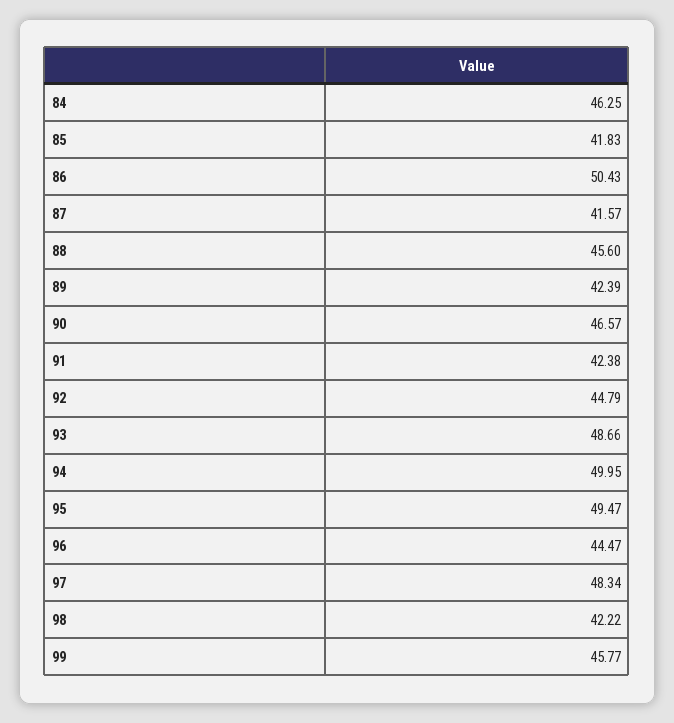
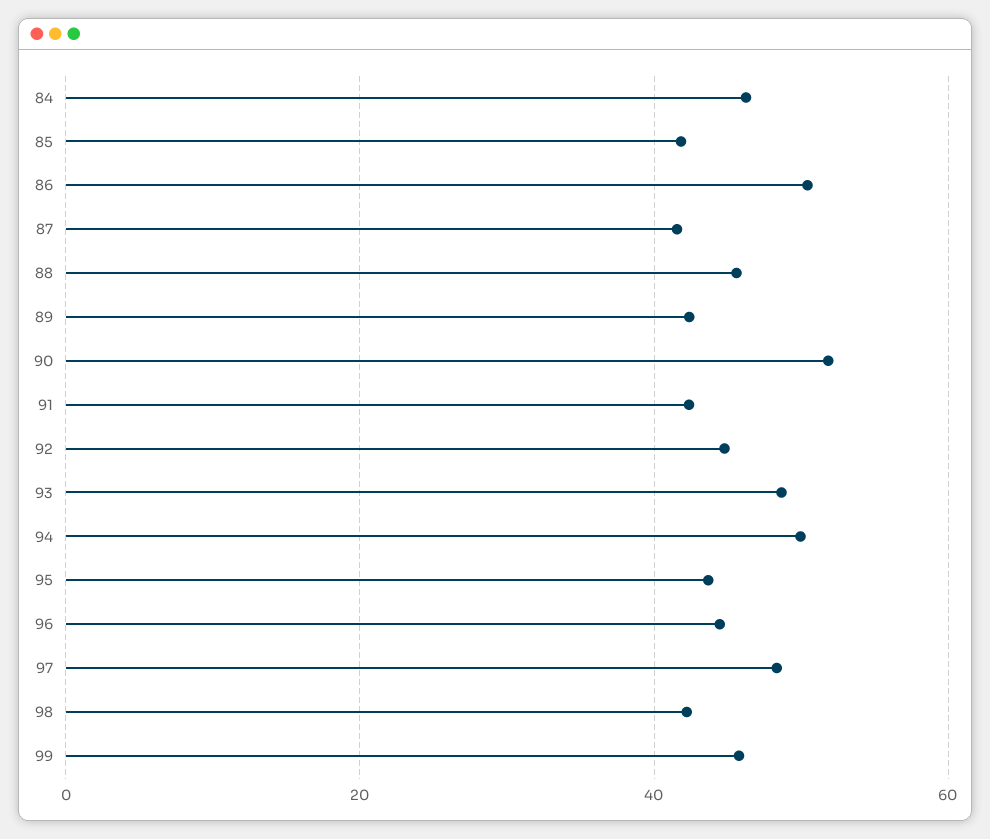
90: 46.57 -> 52
95: 49.47 -> 44

